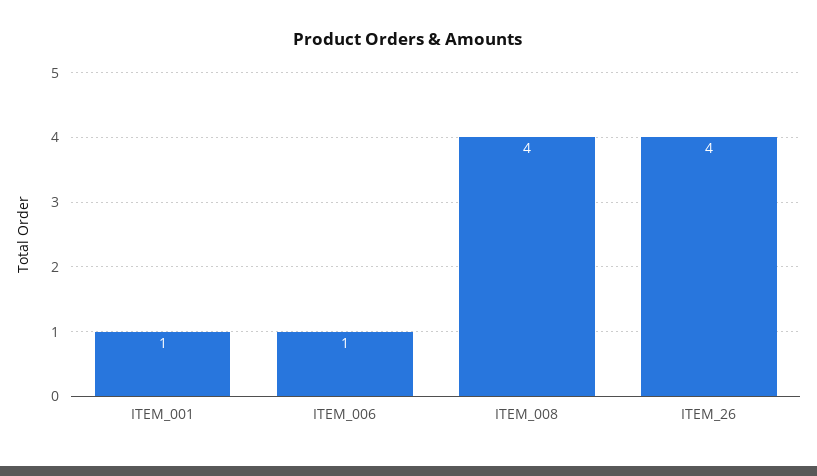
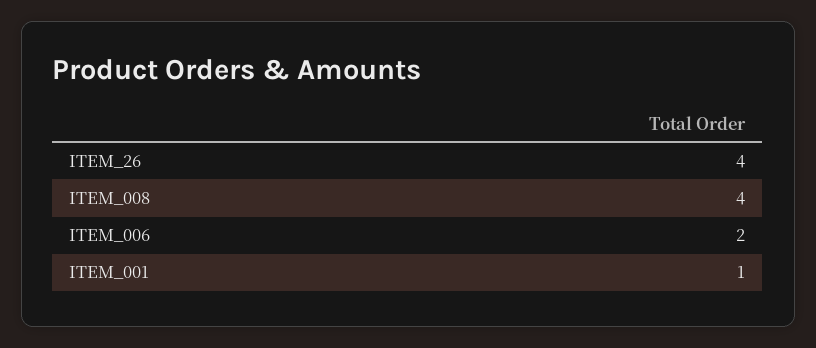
ITEM_006: 1 -> 2

